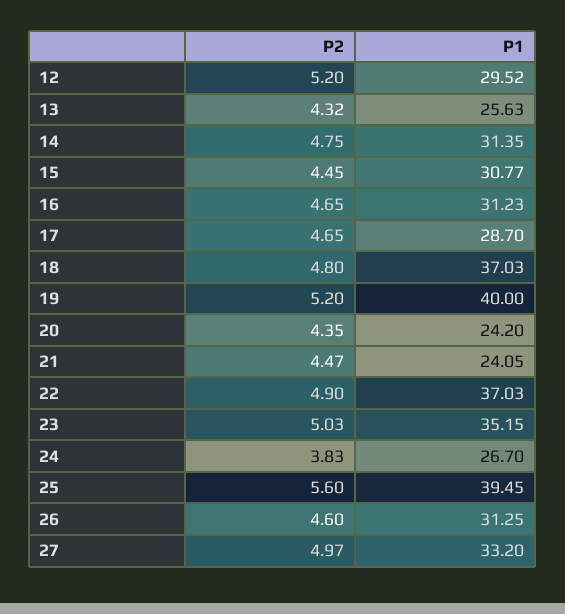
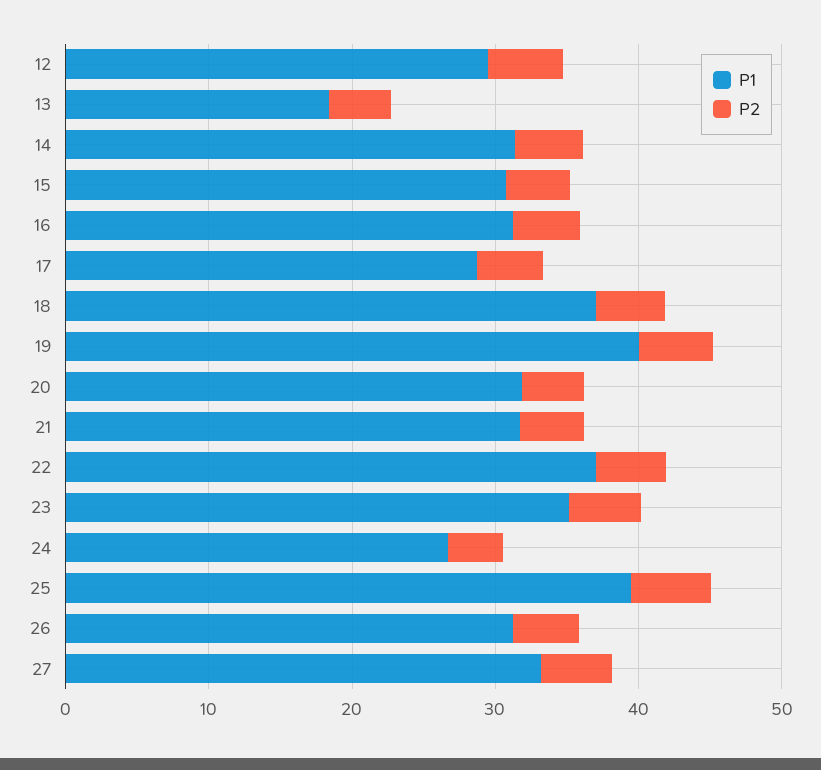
P1, 13: 25.63 -> 18
P1, 20: 24.2 -> 32
P1, 21: 24.05 -> 32

